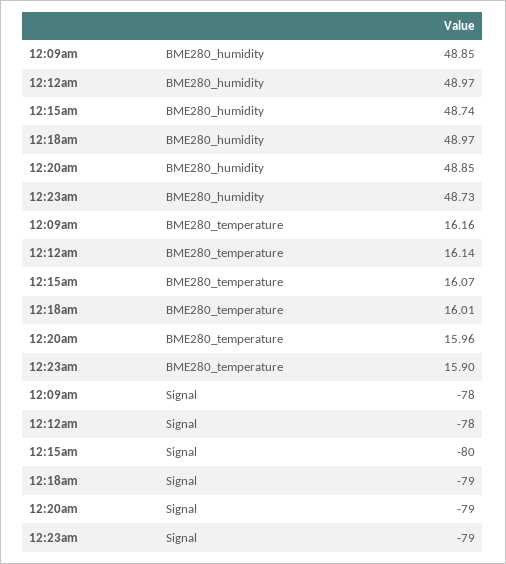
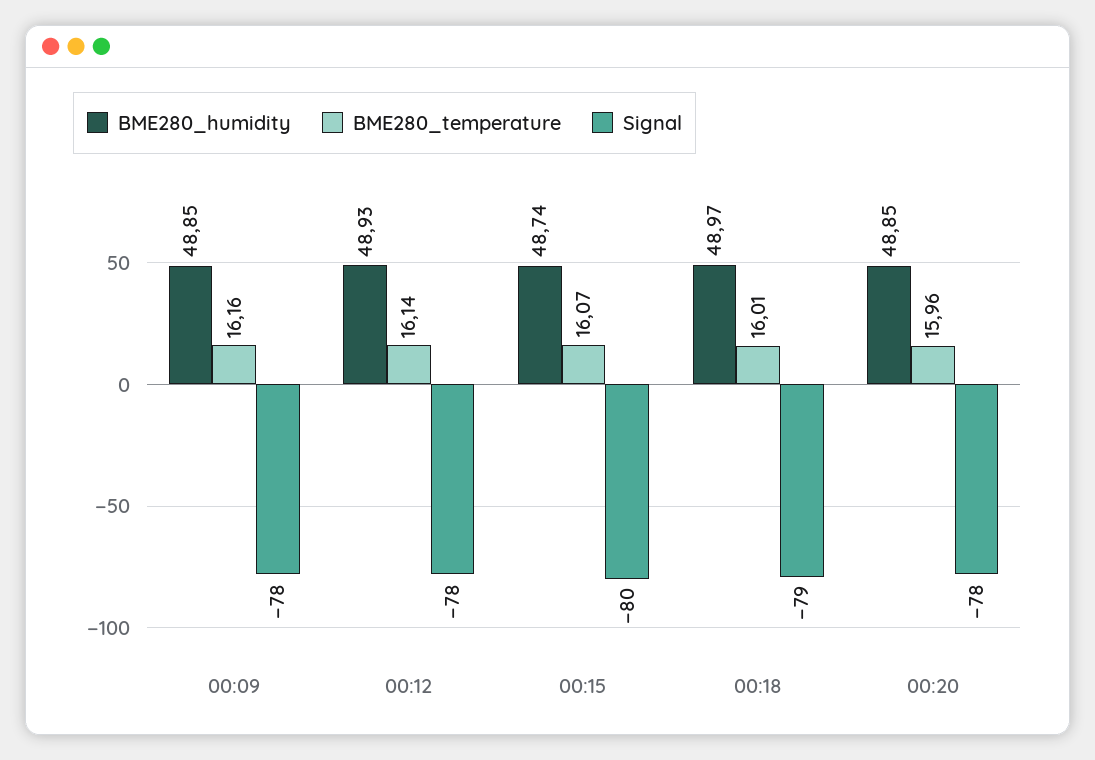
BME280_humidity, 12:12am: 48.97 -> 48.93
BME280_humidity, 12:23am: 48.73 -> none
BME280_temperature, 12:23am: 15.9 -> none
Signal, 12:20am: -79 -> -78
Signal, 12:23am: -79 -> none

